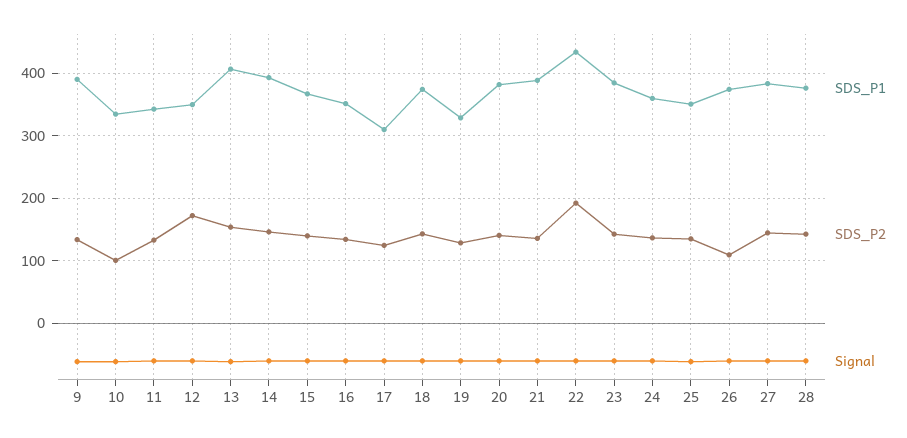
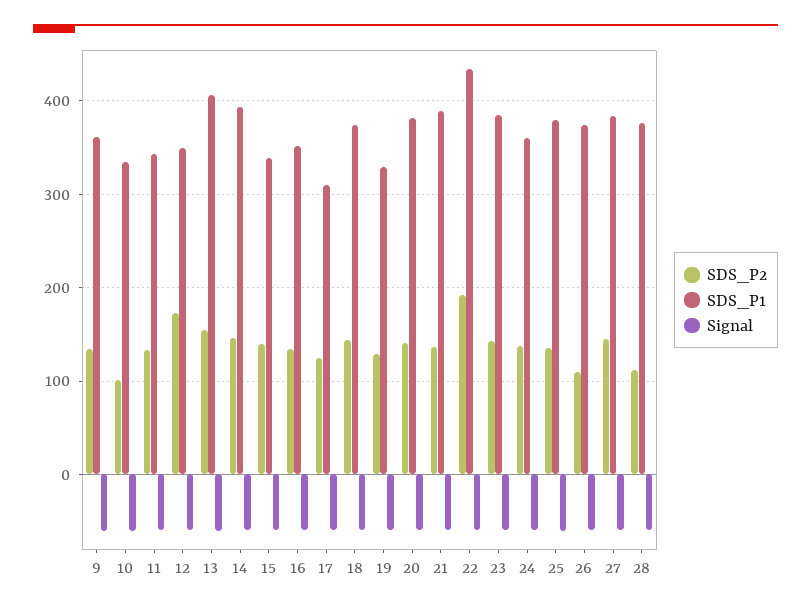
SDS_P1, 9: 390 -> 360
SDS_P1, 15: 370 -> 340
SDS_P1, 25: 350 -> 380
SDS_P2, 28: 140 -> 110

